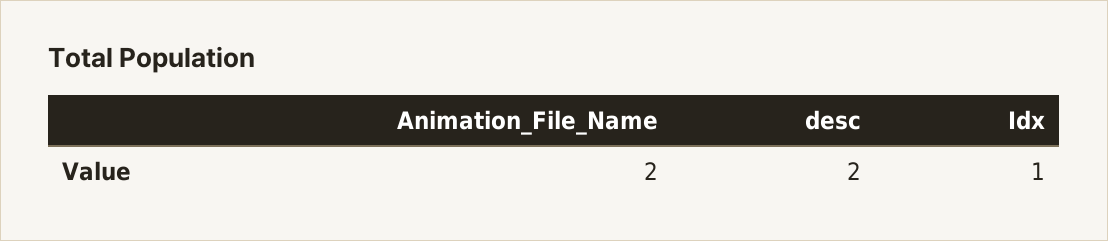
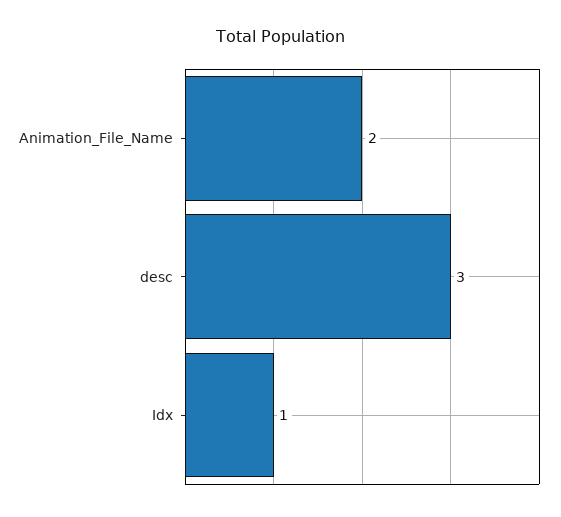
desc: 2 -> 3

